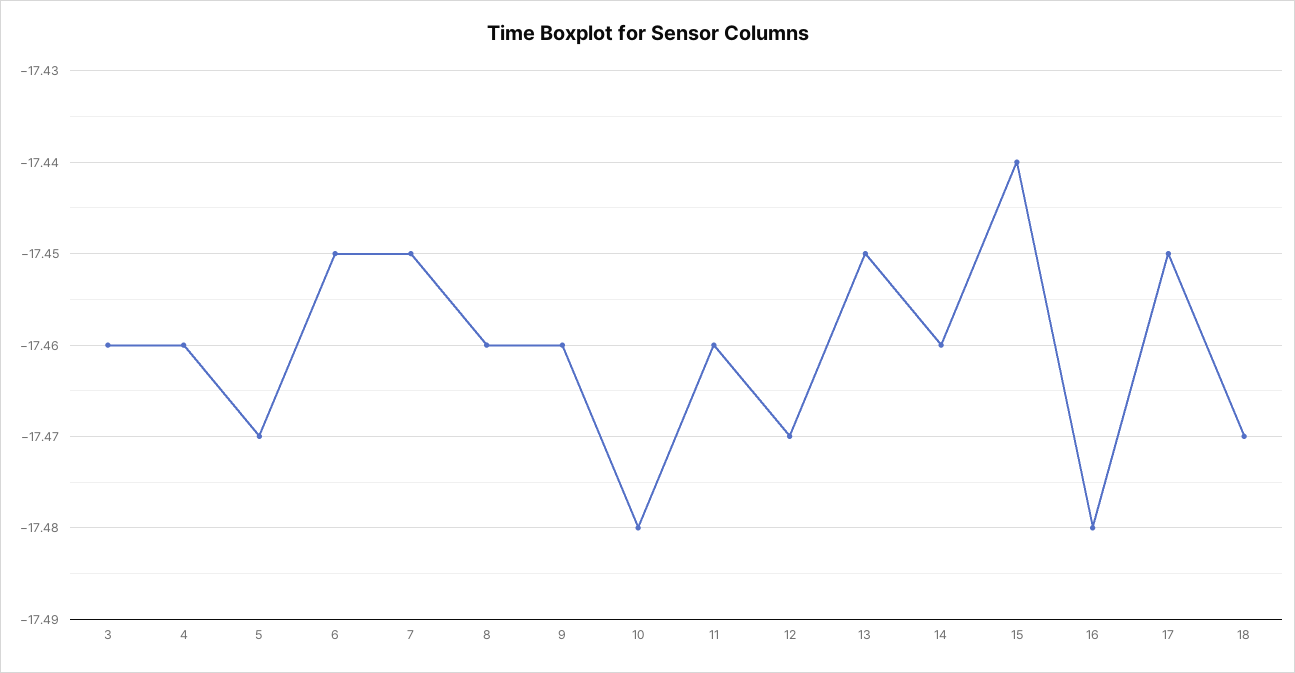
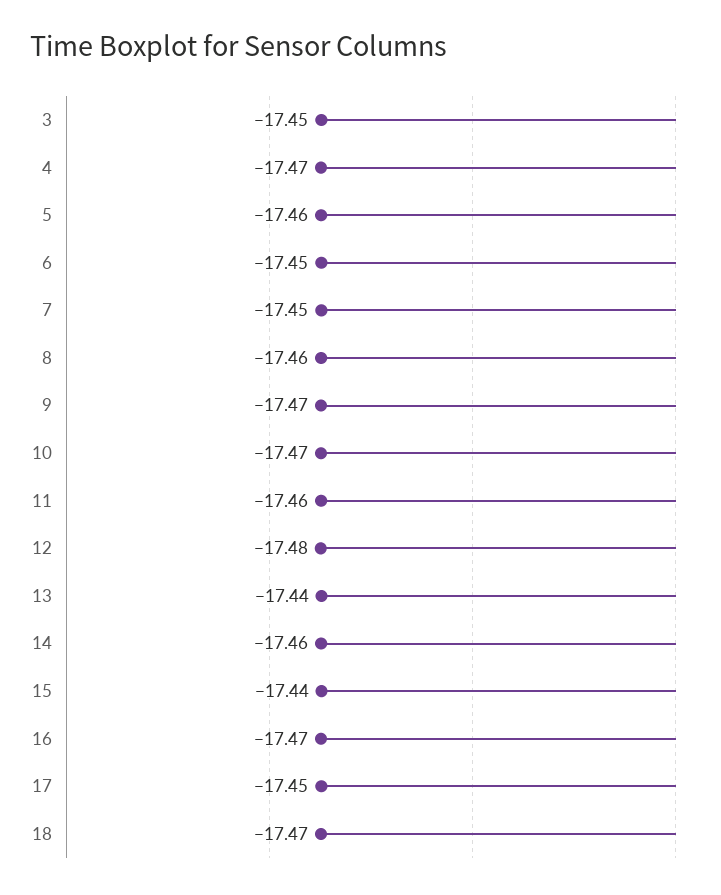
3: -17.46 -> -17.45
4: -17.46 -> -17.47
5: -17.47 -> -17.46
9: -17.46 -> -17.47
10: -17.48 -> -17.47
12: -17.47 -> -17.48
13: -17.45 -> -17.44
16: -17.48 -> -17.47

